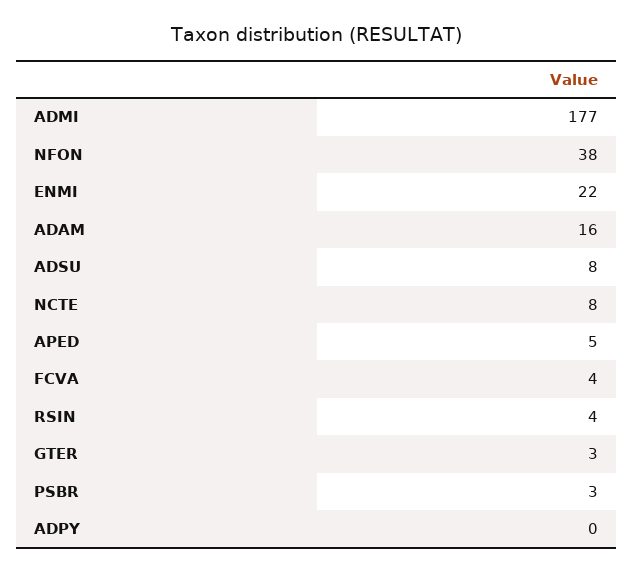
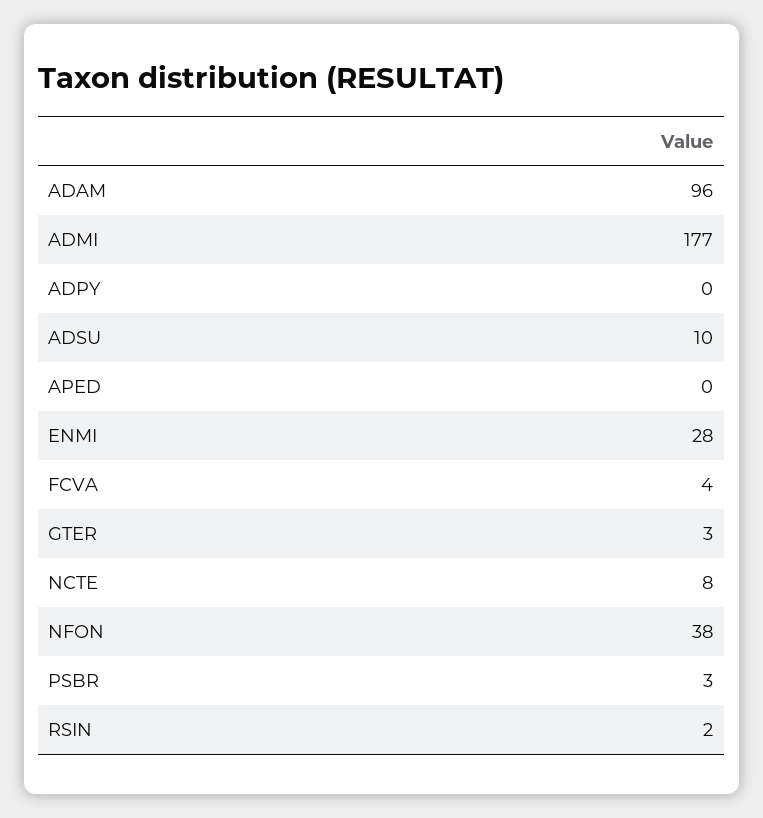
ENMI: 22 -> 28
ADAM: 16 -> 96
ADSU: 8 -> 10
APED: 5 -> 0
RSIN: 4 -> 2

